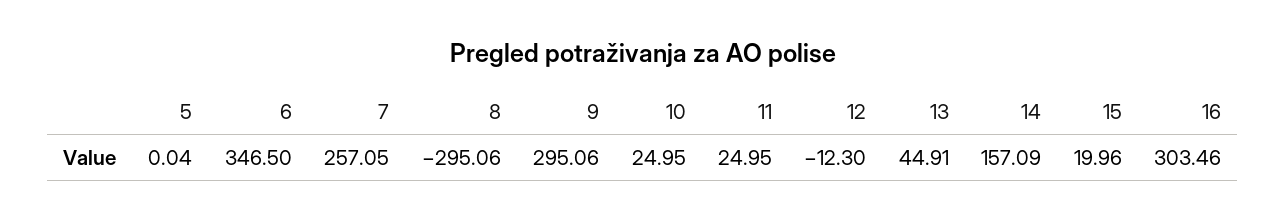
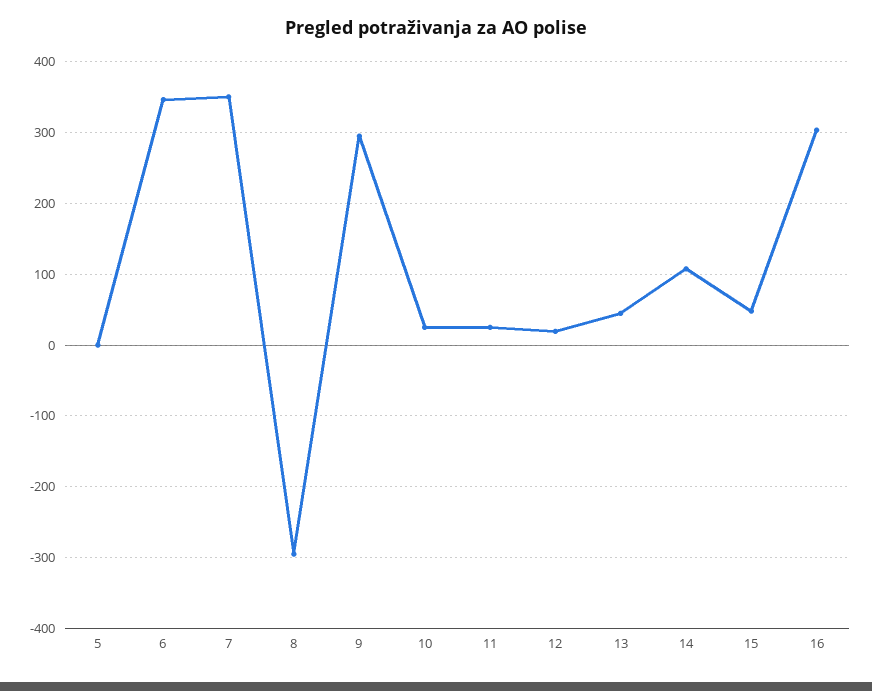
7: 257.05 -> 350
12: -12.3 -> 20
14: 157.09 -> 110
15: 19.96 -> 50

